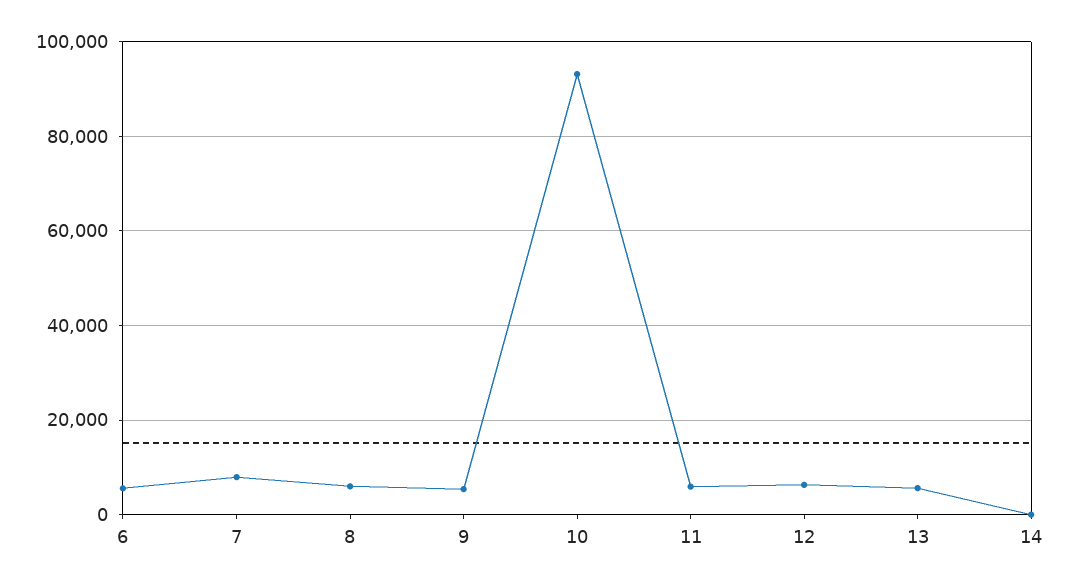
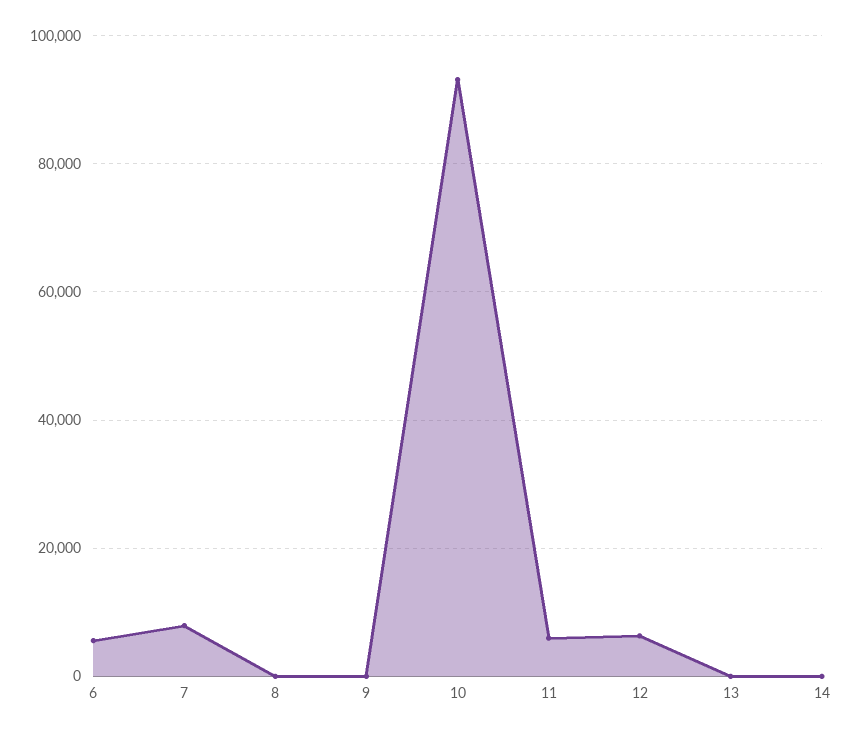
8: 6000 -> 0
9: 6000 -> 0
13: 6000 -> 0

